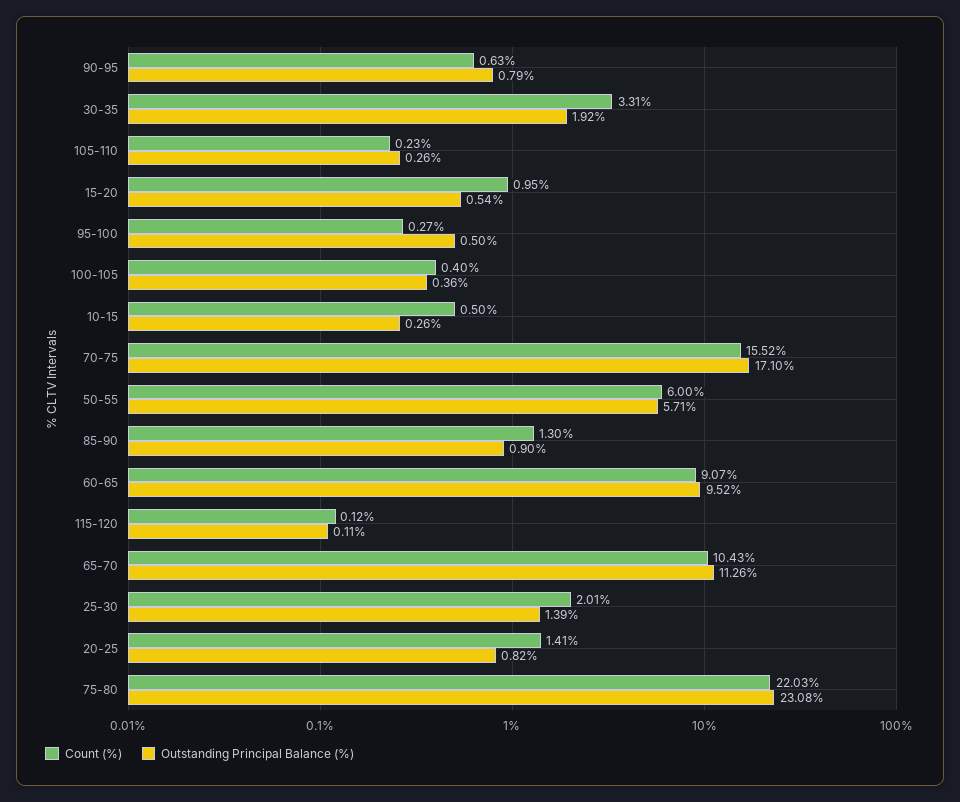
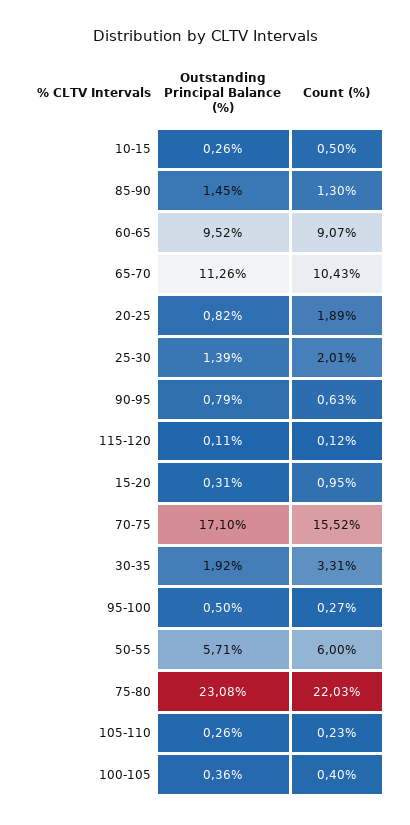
Outstanding Principal Balance (%), 15-20: 0.54 -> 0.31
Outstanding Principal Balance (%), 85-90: 0.9 -> 1.45
Count (%), 20-25: 1.41 -> 1.89

